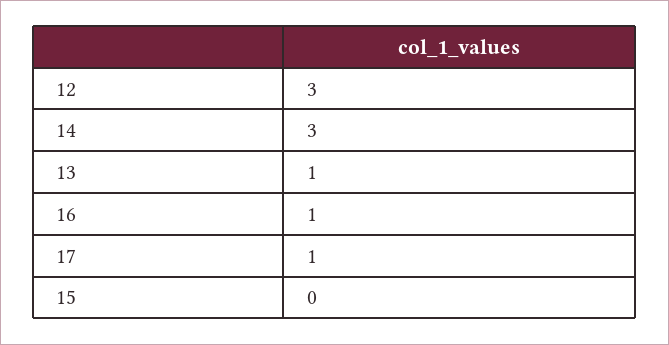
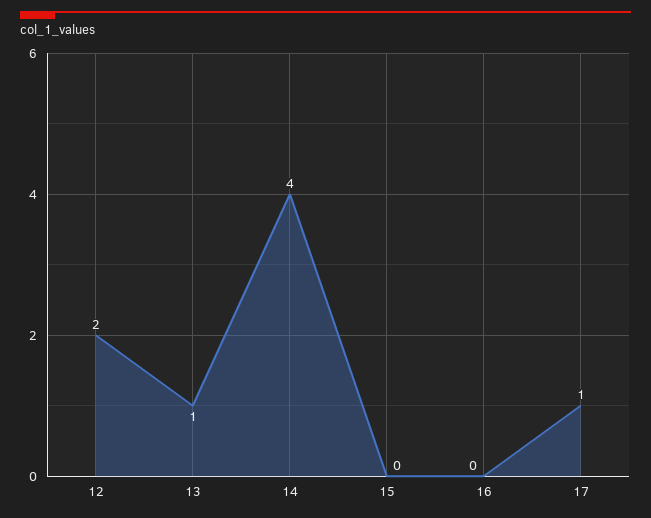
12: 3 -> 2
14: 3 -> 4
16: 1 -> 0

